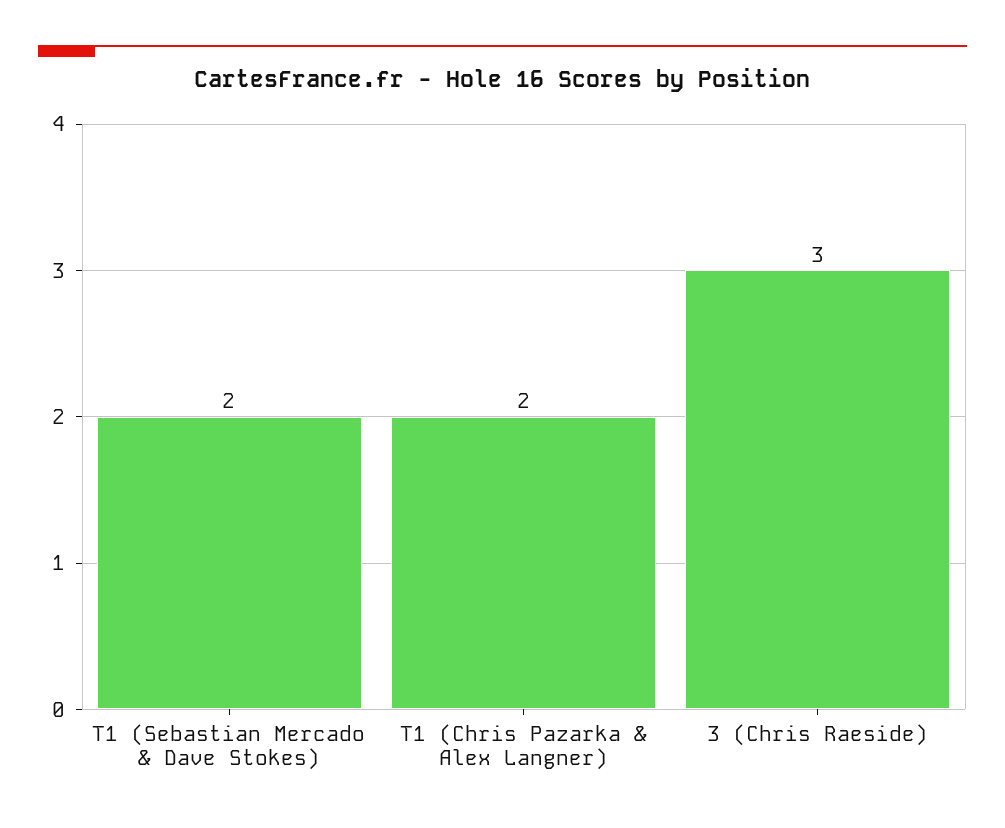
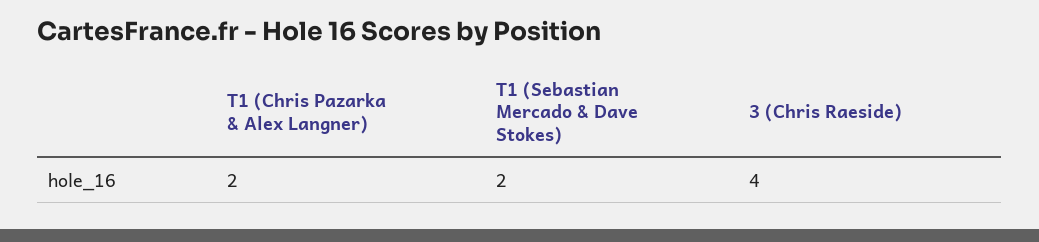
3 (Chris Raeside): 3 -> 4

